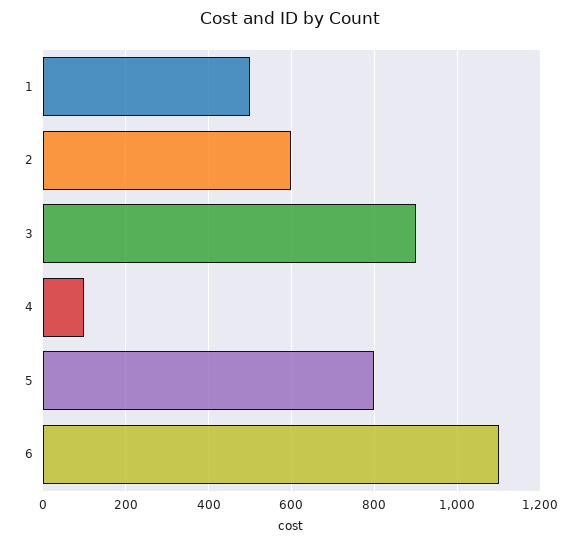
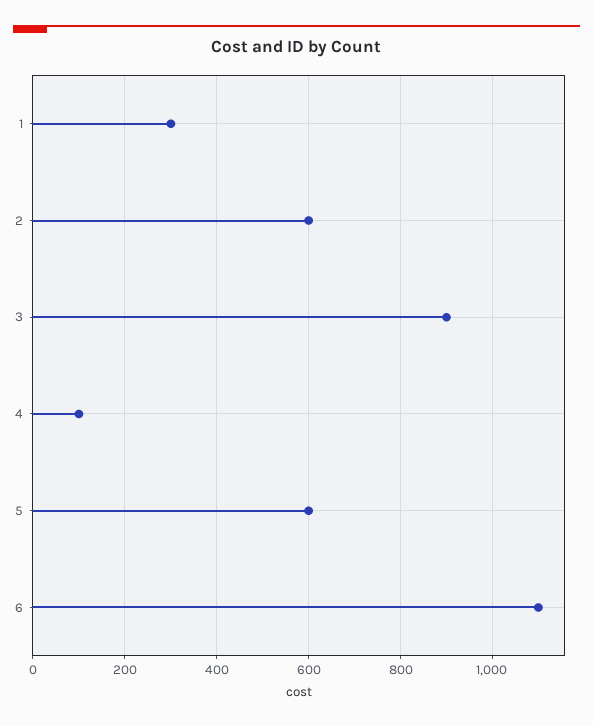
1: 500 -> 300
5: 800 -> 600

